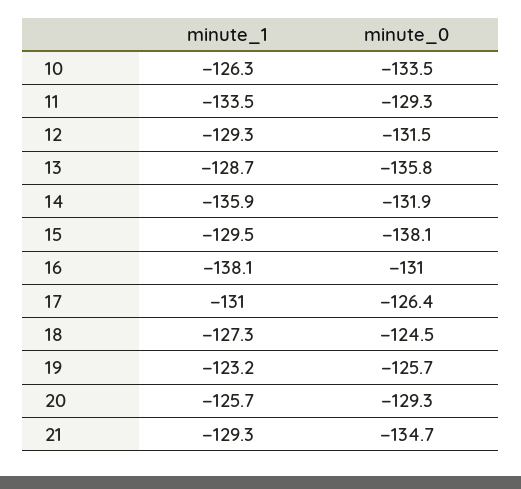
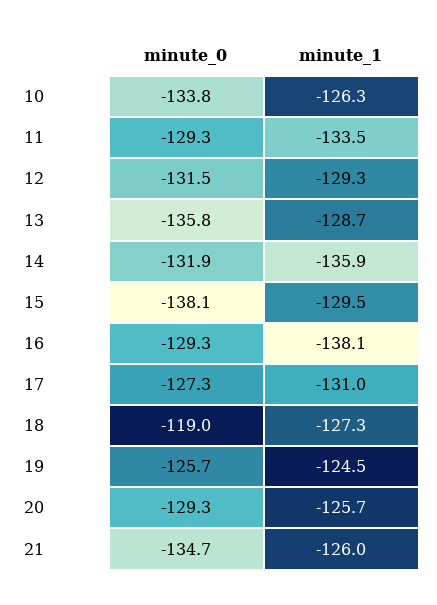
minute_0, 10: -133.5 -> -133.8
minute_0, 16: -131 -> -129.3
minute_0, 17: -126.4 -> -127.3
minute_0, 18: -124.5 -> -119
minute_1, 19: -123.2 -> -124.5
minute_1, 21: -129.3 -> -126

